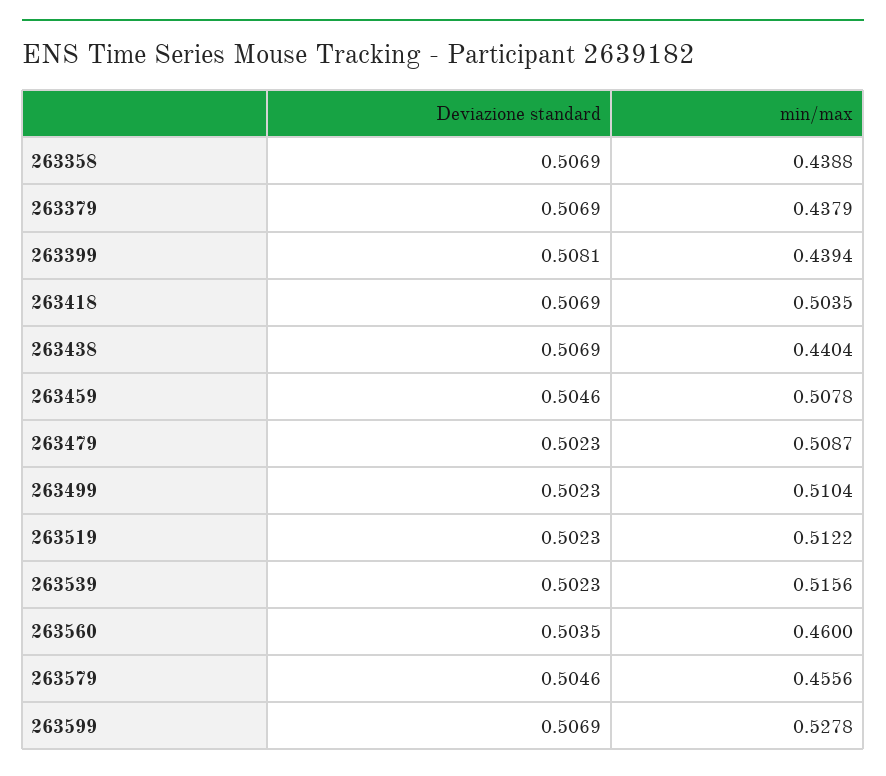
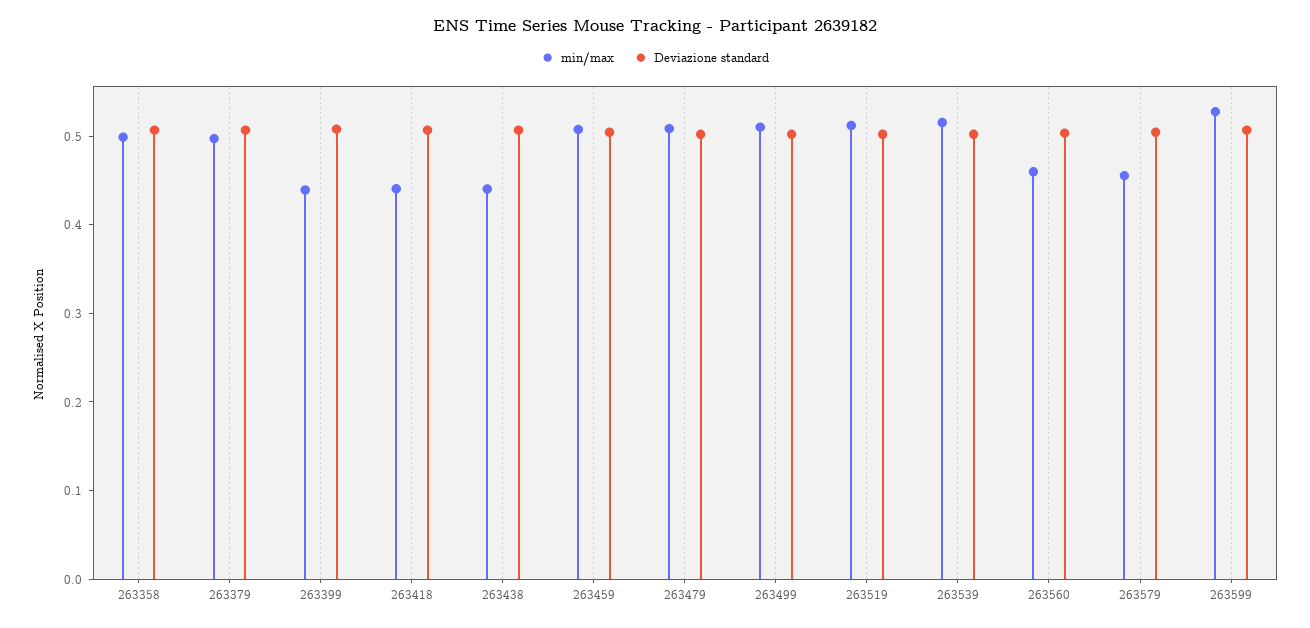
min/max, 263358: 0.4388 -> 0.5
min/max, 263379: 0.4379 -> 0.5
min/max, 263418: 0.5035 -> 0.44

